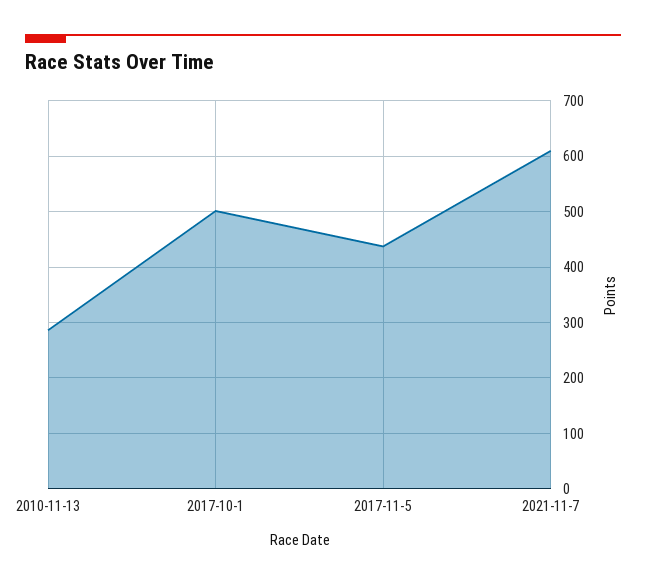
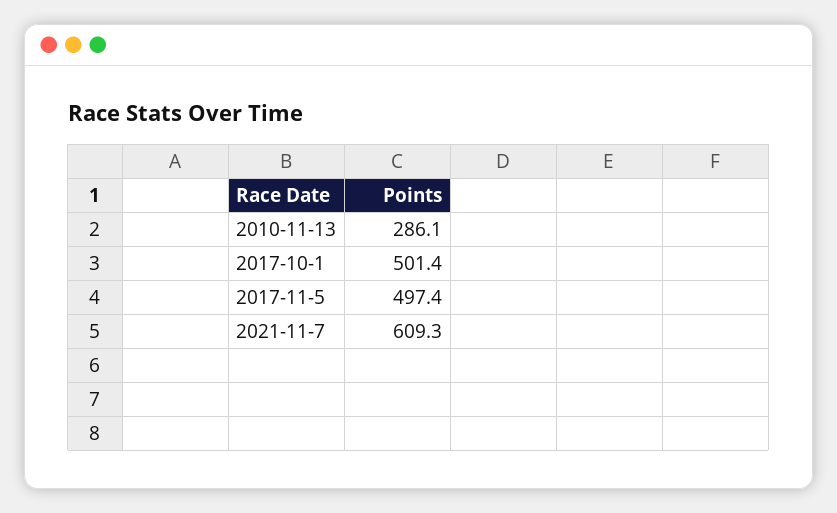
2017-11-5: 440 -> 497.4

